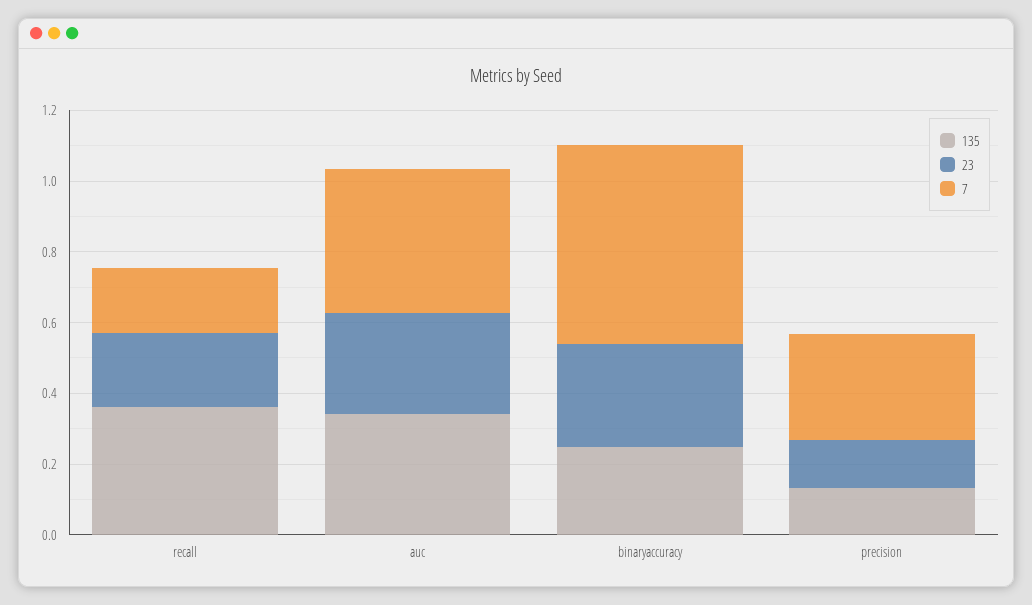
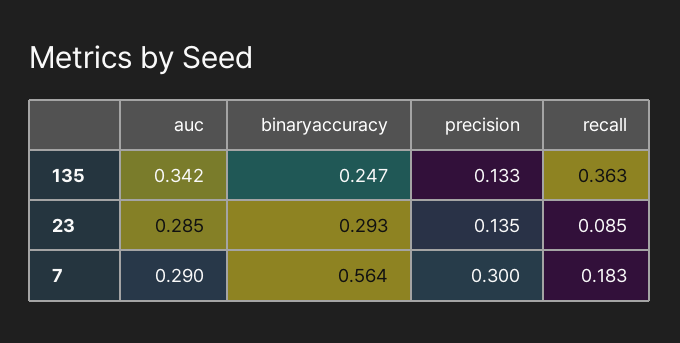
23, recall: 0.2 -> 0.085
7, auc: 0.4 -> 0.29

